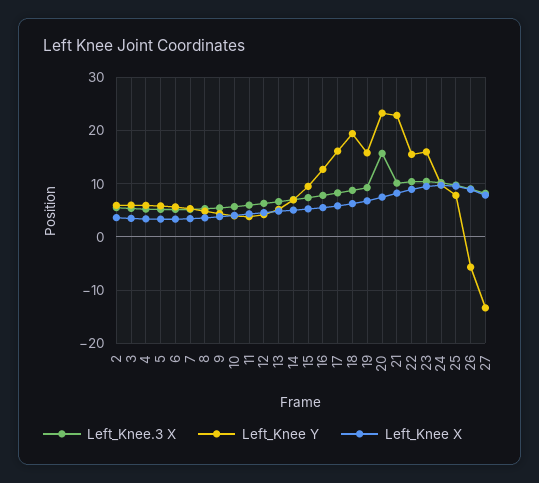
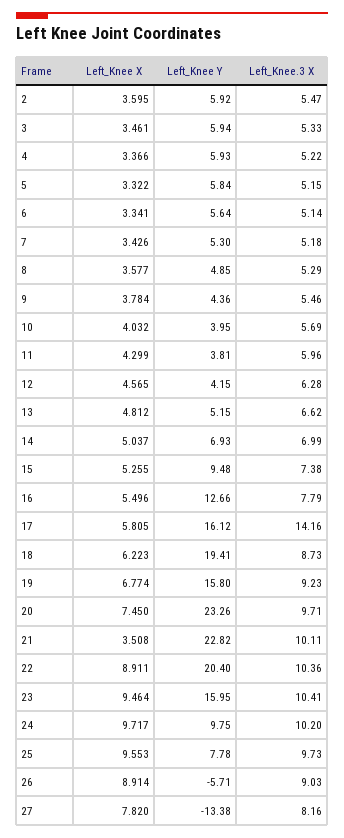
Left_Knee.3 X, 17: 8 -> 14.16
Left_Knee.3 X, 20: 16 -> 9.71
Left_Knee X, 21: 8 -> 3.508
Left_Knee Y, 22: 16 -> 20.4

